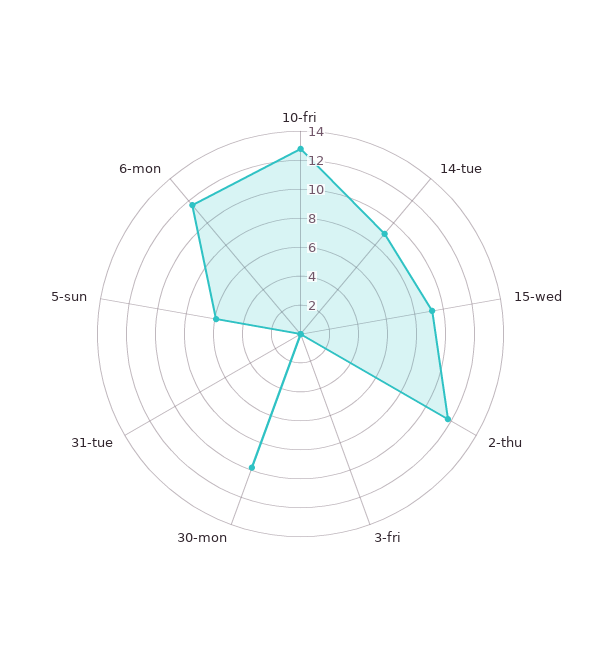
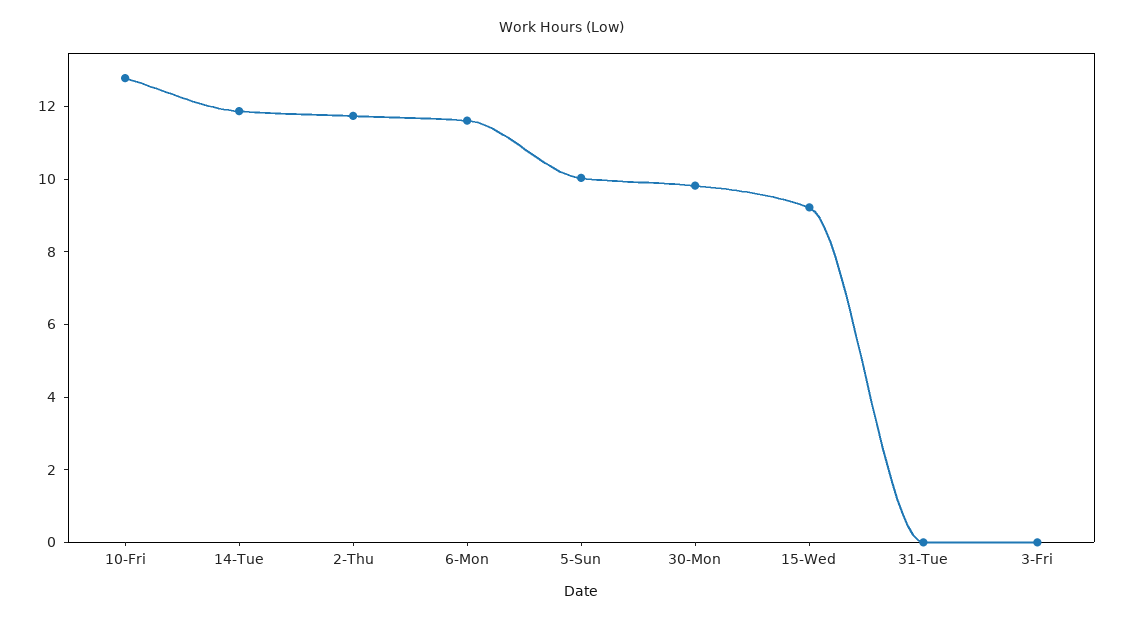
14-tue: 9 -> 12
5-sun: 6 -> 10

